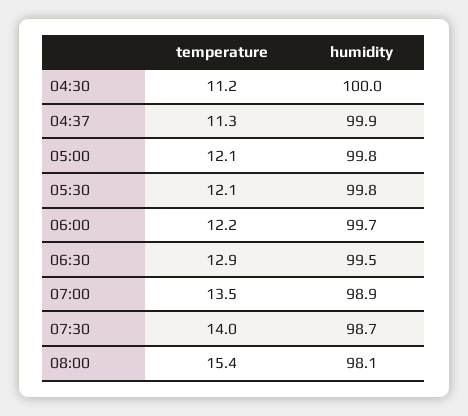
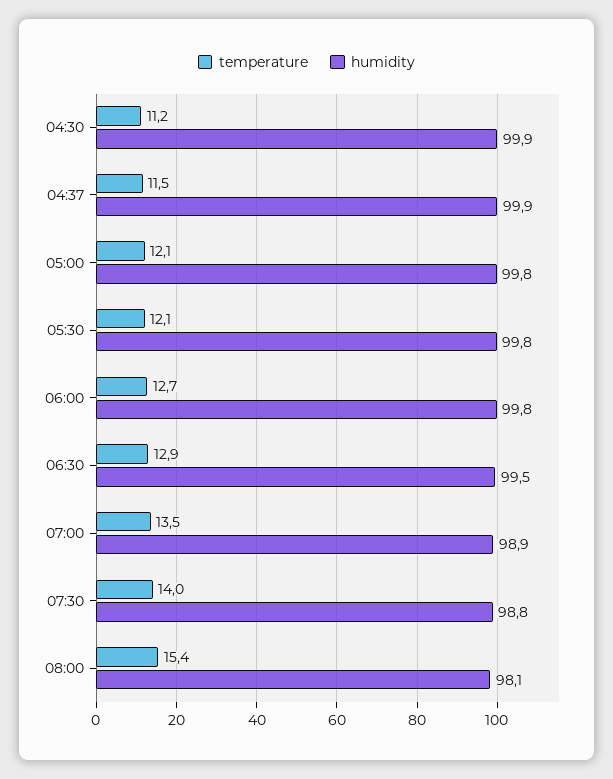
humidity, 04:30: 100 -> 99.9
temperature, 04:37: 11.3 -> 11.5
temperature, 06:00: 12.2 -> 12.7
humidity, 06:00: 99.7 -> 99.8
humidity, 07:30: 98.7 -> 98.8

